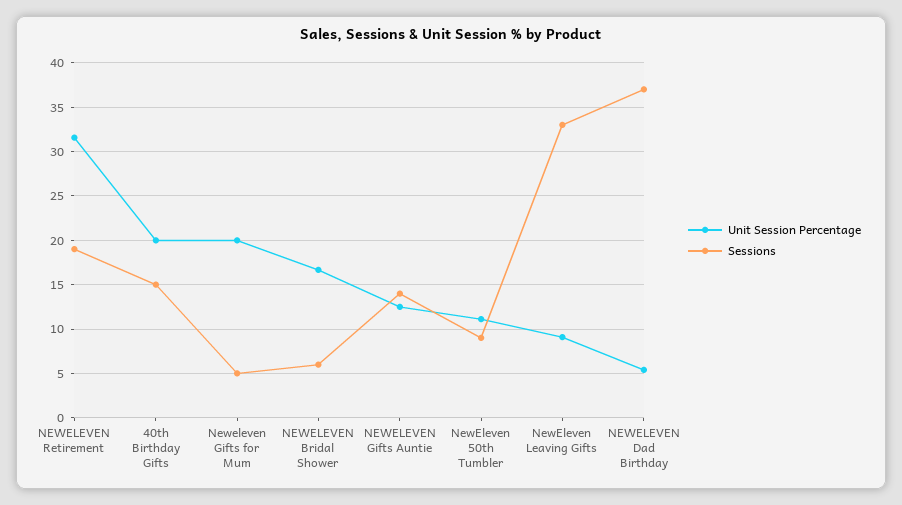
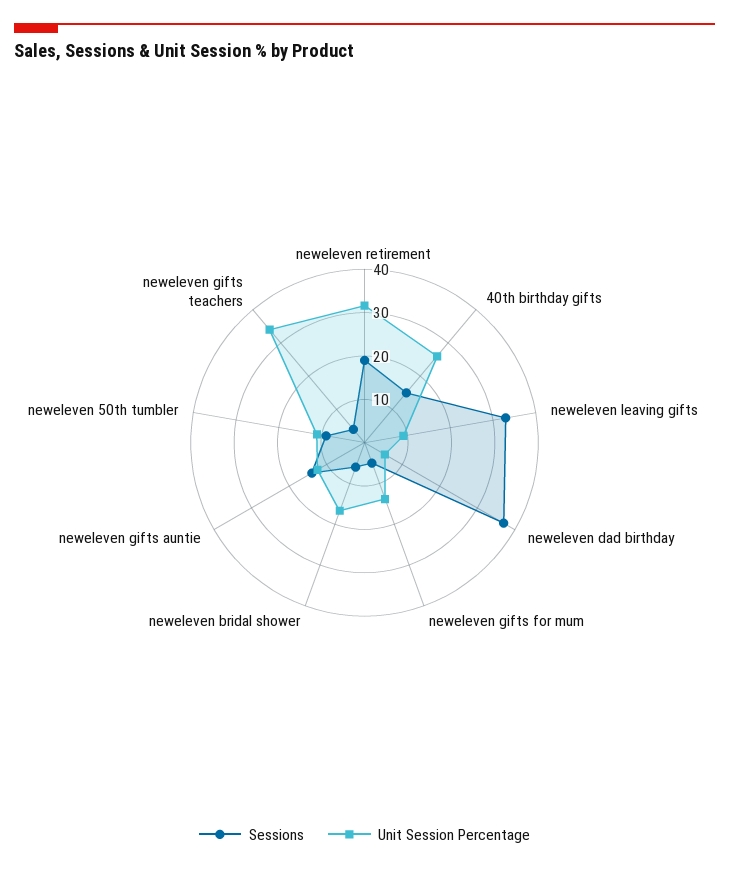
Unit Session Percentage, 40th Birthday Gifts: 20 -> 26
Unit Session Percentage, Neweleven Gifts for Mum: 20 -> 14
Sessions, neweleven gifts teachers: none -> 4
Unit Session Percentage, neweleven gifts teachers: none -> 34

